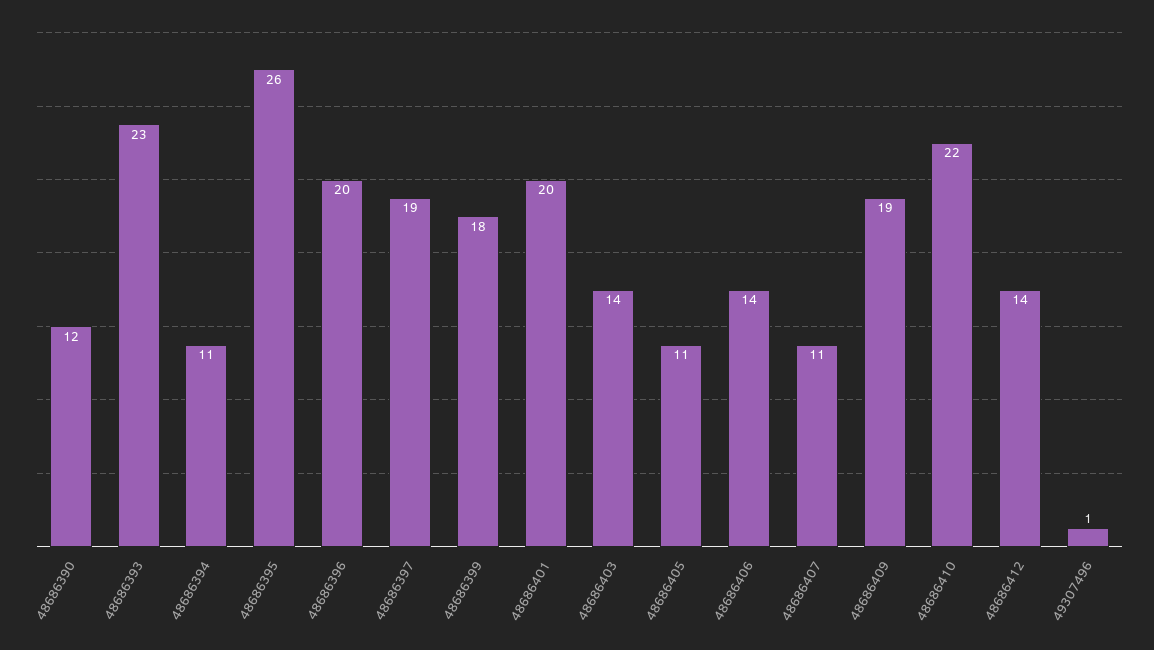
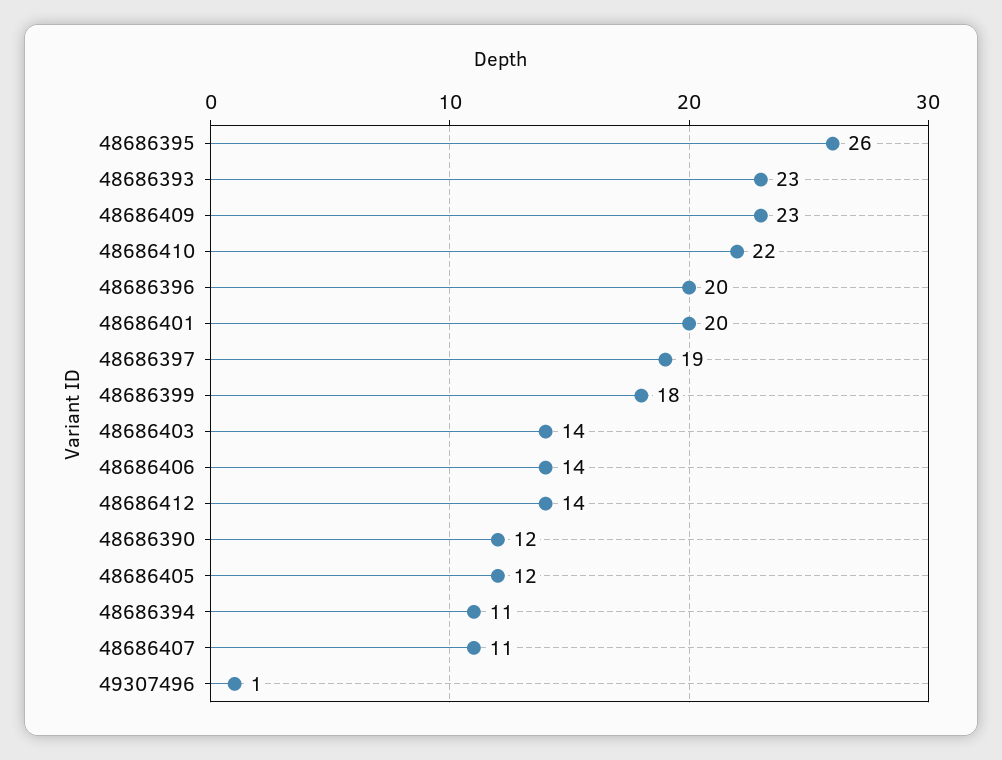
48686405: 11 -> 12
48686409: 19 -> 23

